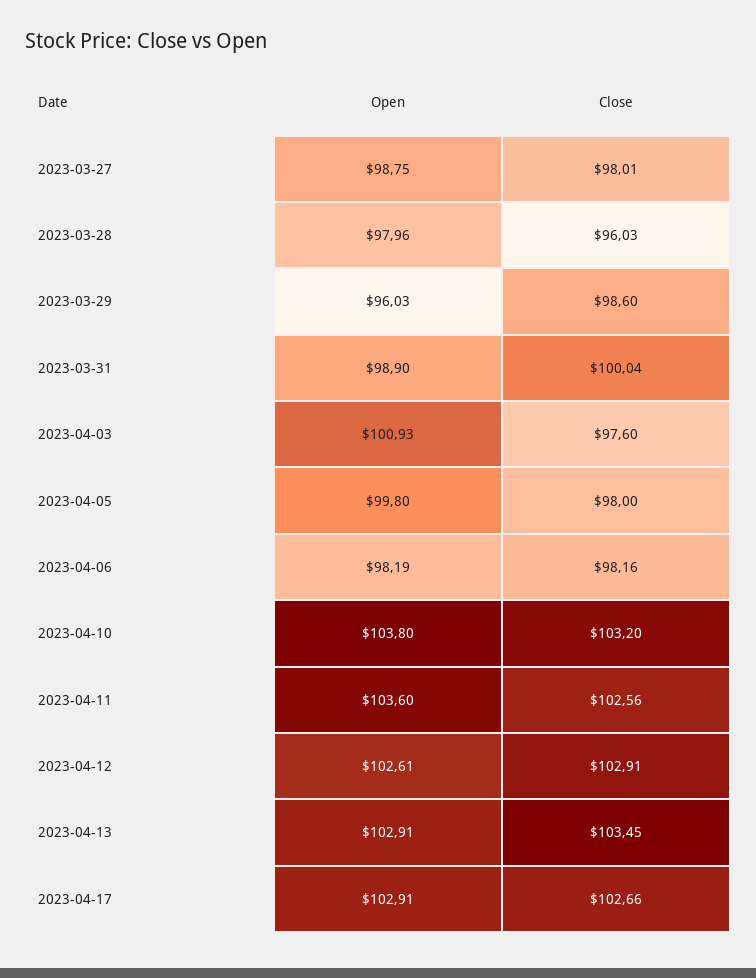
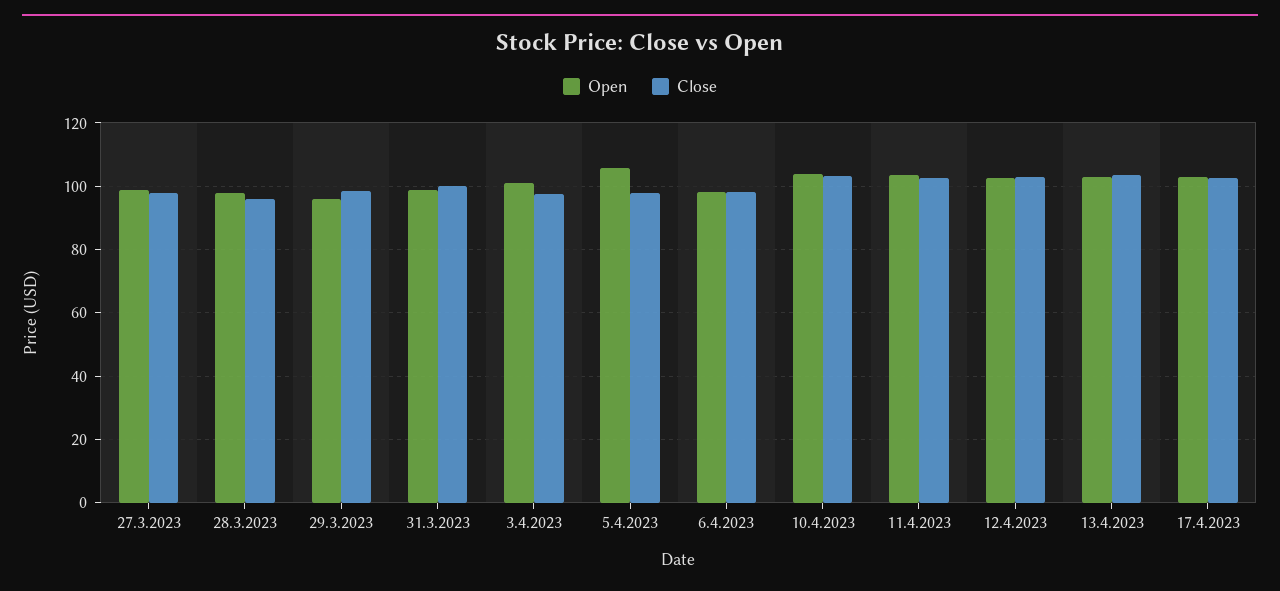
Open, 2023-04-05: 99.8 -> 106

